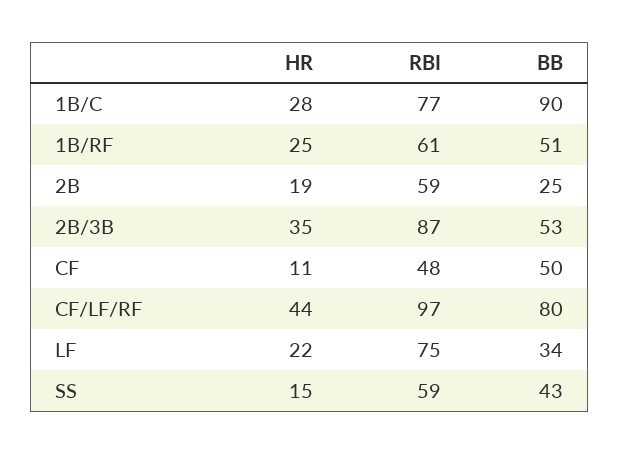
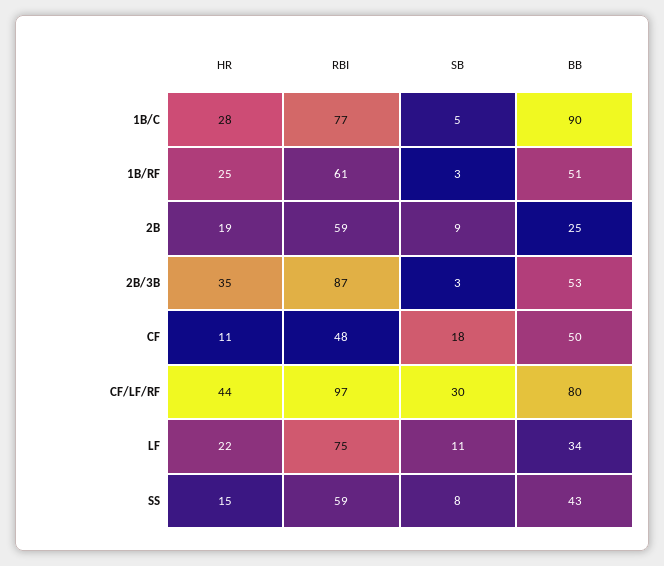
SB, 1B/C: none -> 5
SB, 1B/RF: none -> 3
SB, 2B: none -> 9
SB, 2B/3B: none -> 3
SB, CF: none -> 18
SB, CF/LF/RF: none -> 30
SB, LF: none -> 11
SB, SS: none -> 8

